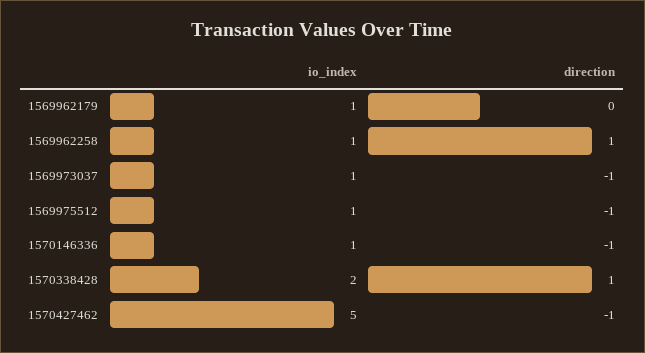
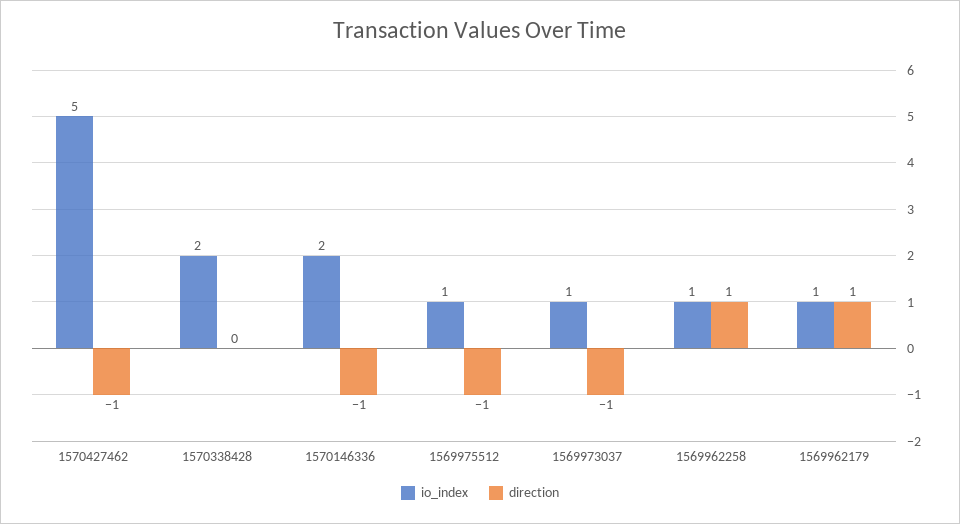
direction, 1569962179: 0 -> 1
io_index, 1570146336: 1 -> 2
direction, 1570338428: 1 -> 0

